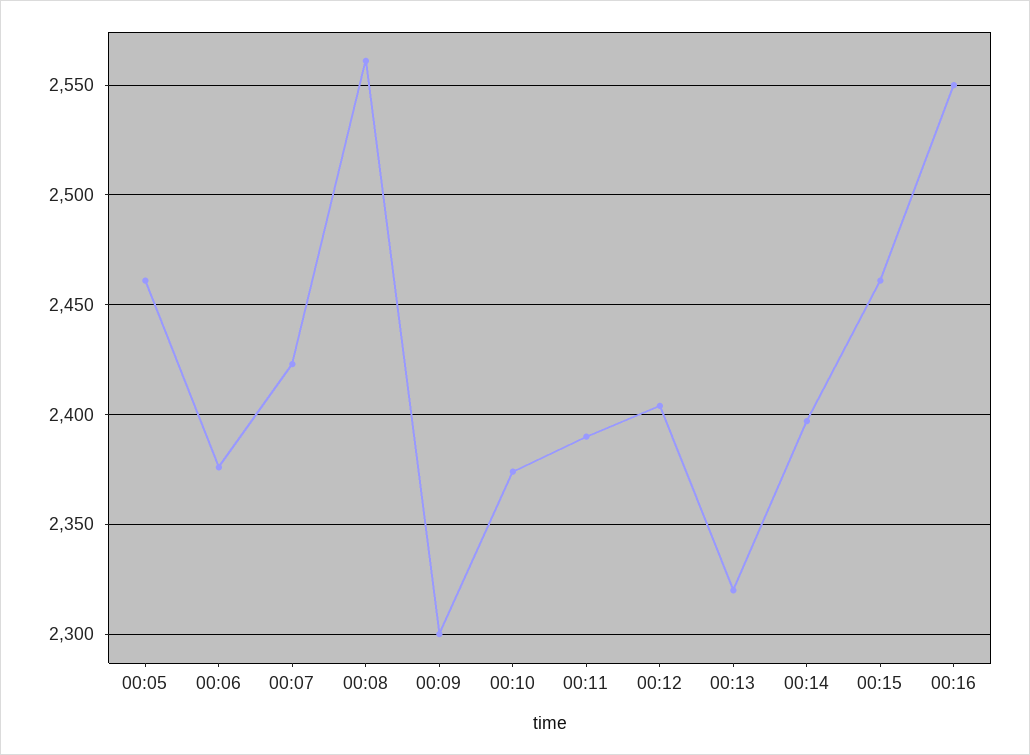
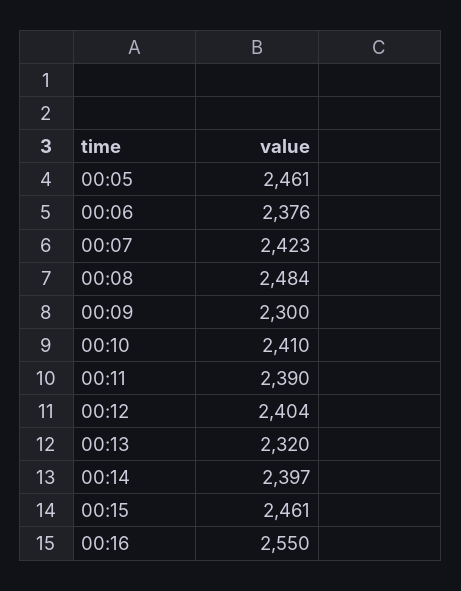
00:08: 2560 -> 2484
00:10: 2375 -> 2410

